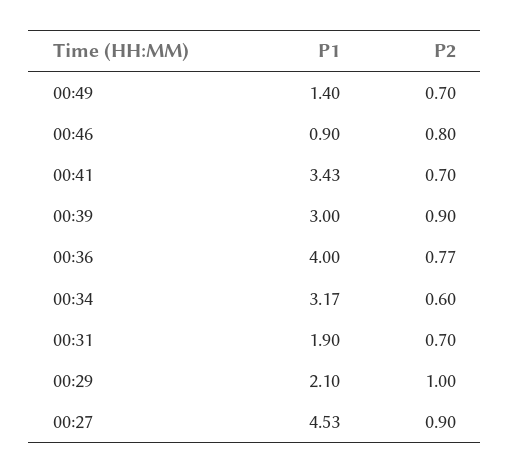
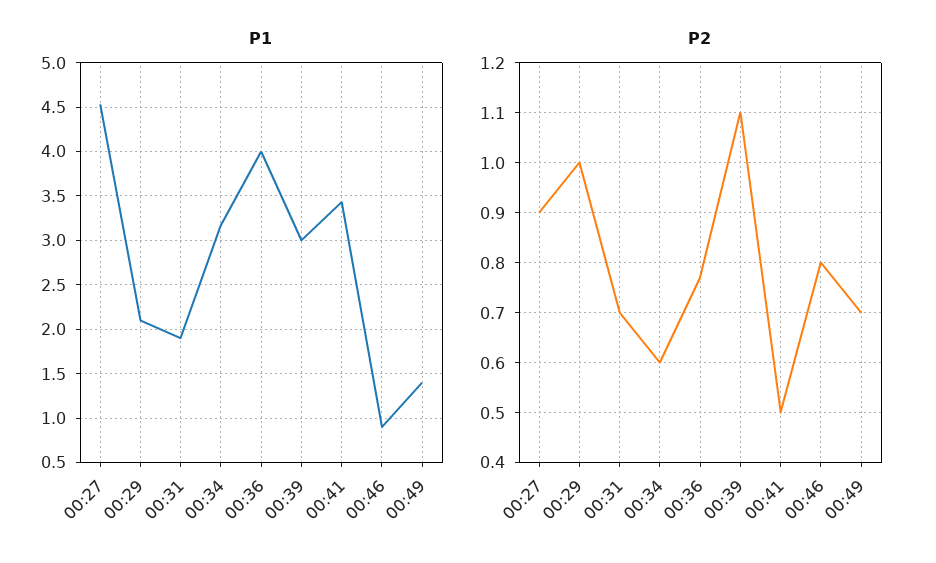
P2, 00:41: 0.7 -> 0.5
P2, 00:39: 0.9 -> 1.1

